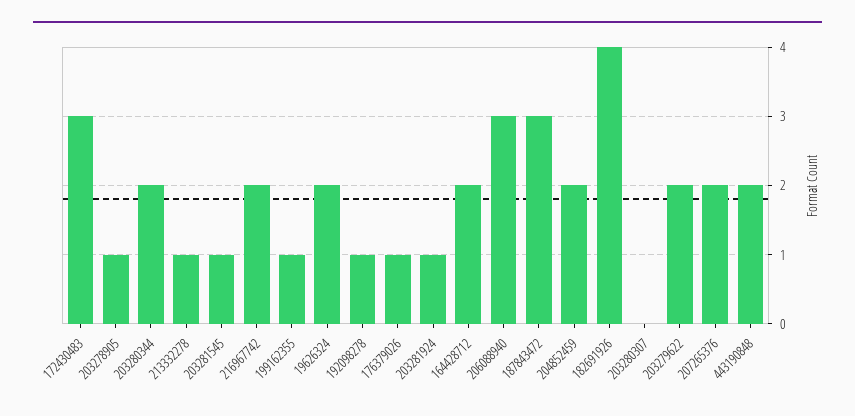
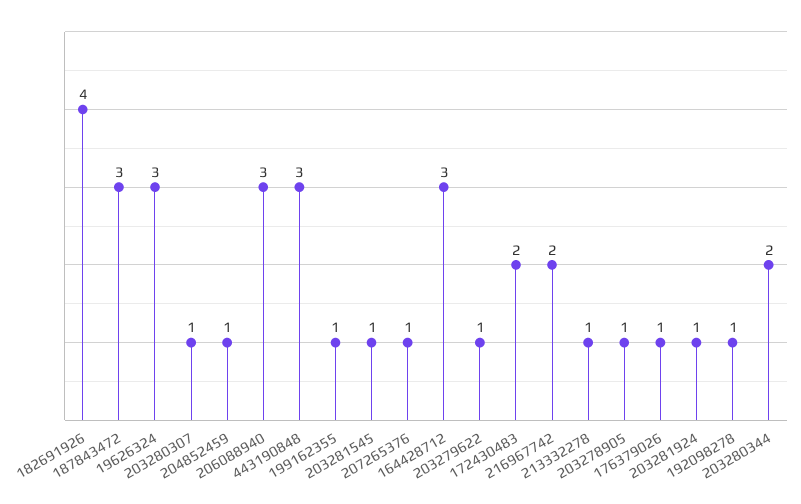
172430483: 3 -> 2
19626324: 2 -> 3
164428712: 2 -> 3
204852459: 2 -> 1
203280307: 0 -> 1
203279622: 2 -> 1
207265376: 2 -> 1
443190848: 2 -> 3

